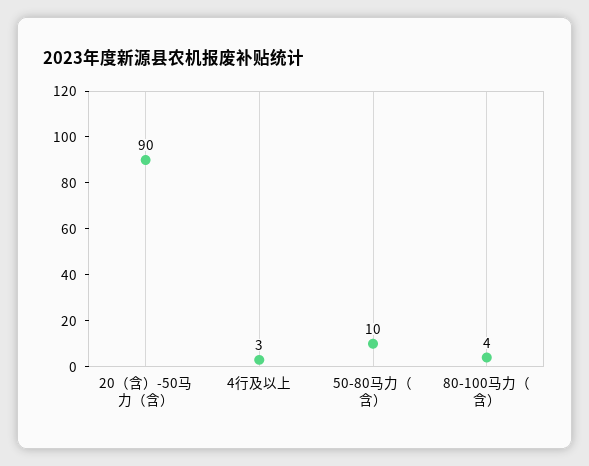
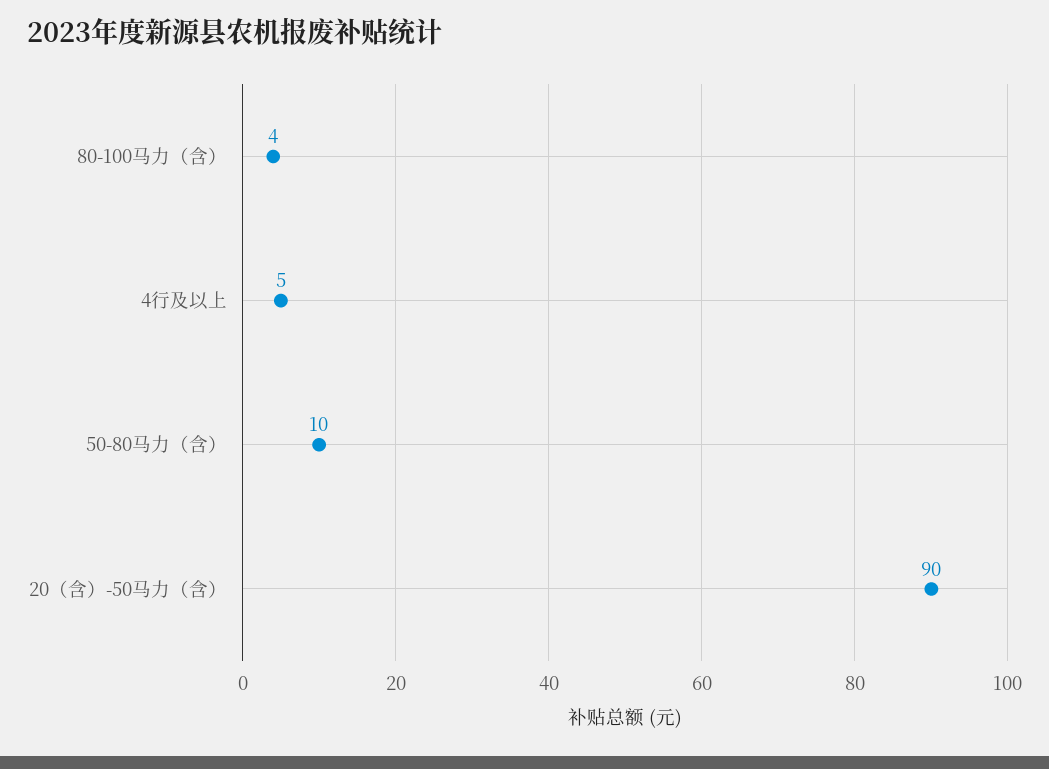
4行及以上: 3 -> 5

